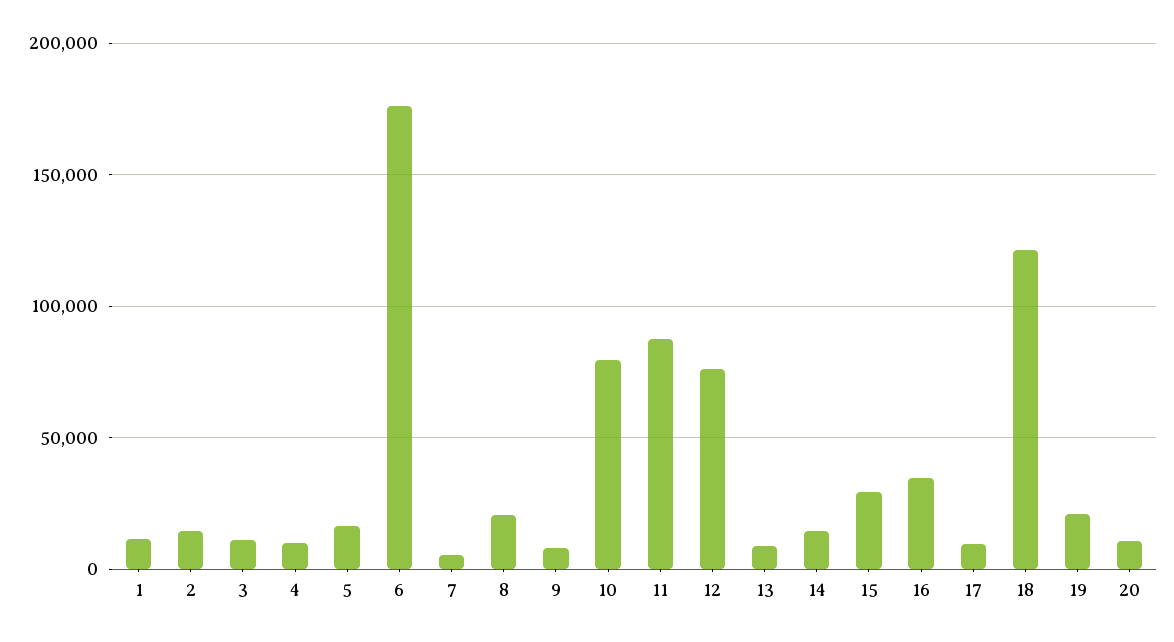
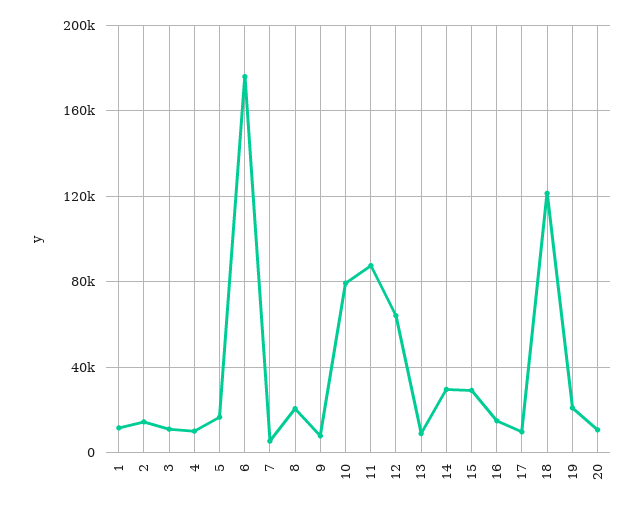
12: 75000 -> 65000
14: 15000 -> 30000
16: 35000 -> 15000

